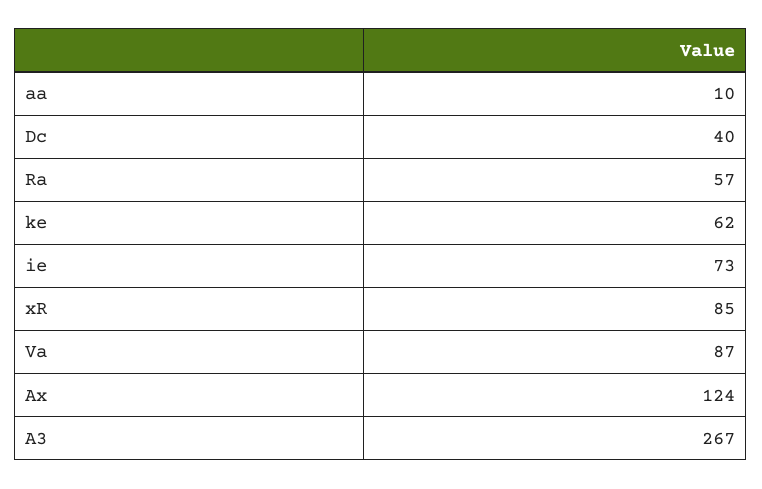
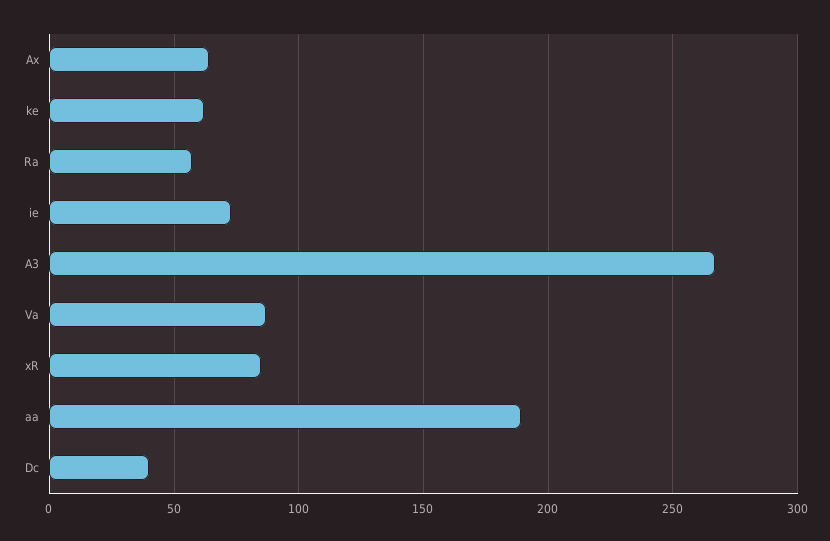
aa: 10 -> 190
Ax: 124 -> 65

